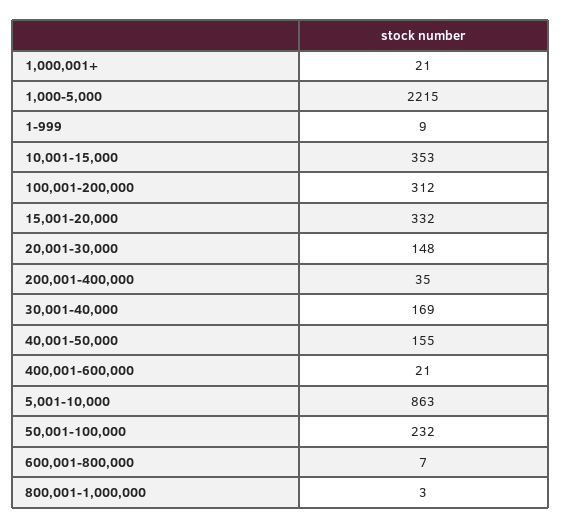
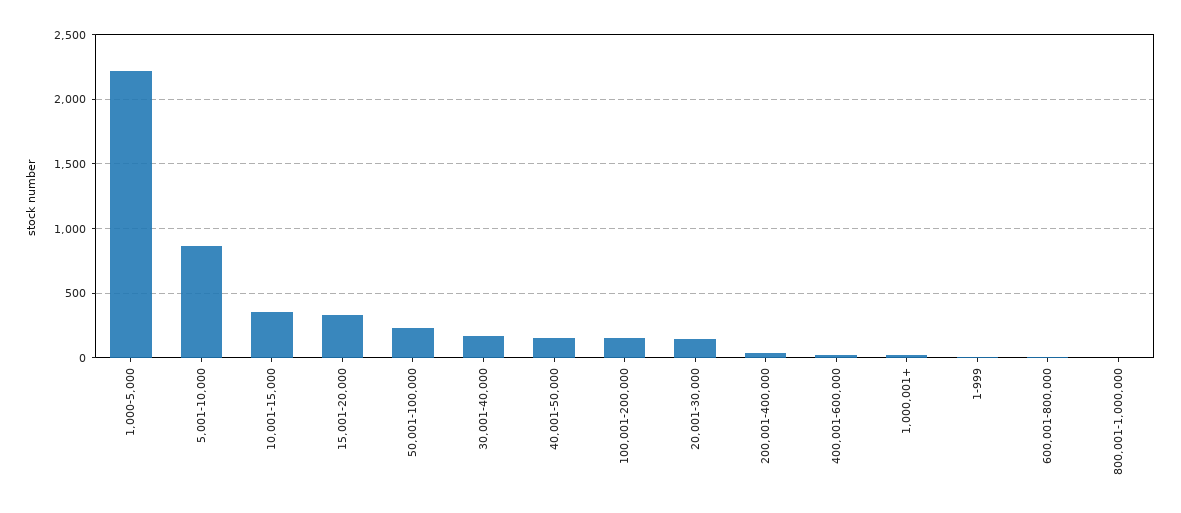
100,001-200,000: 312 -> 150

